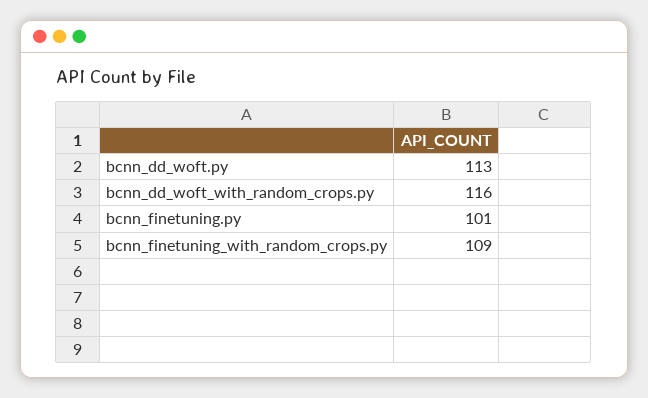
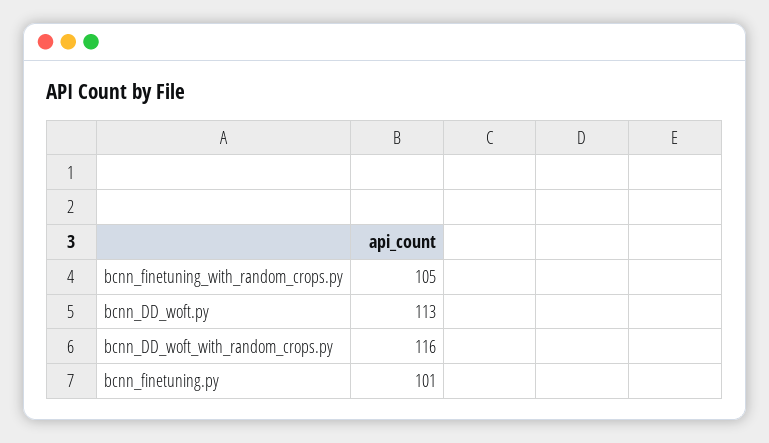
bcnn_finetuning_with_random_crops.py: 109 -> 105

